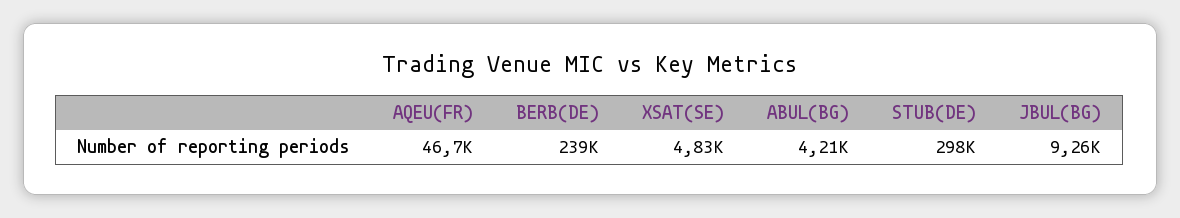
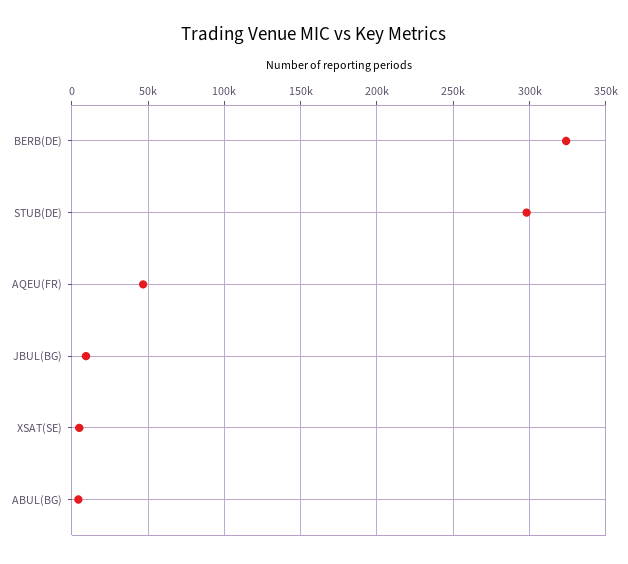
BERB(DE): 239000 -> 325000

